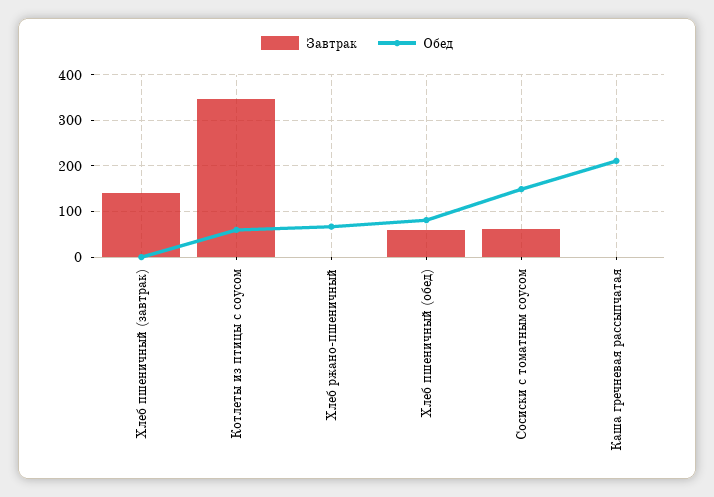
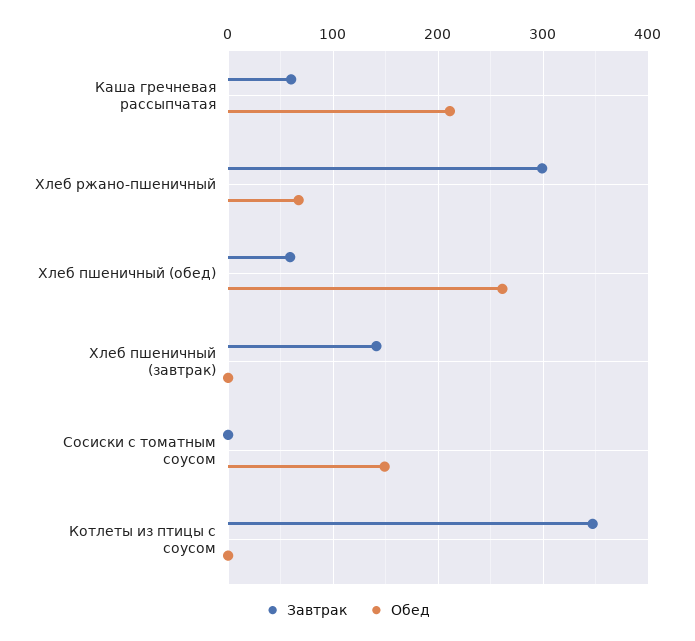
Обед, Котлеты из птицы с соусом: 60 -> 0
Завтрак, Хлеб ржано-пшеничный: 0 -> 300
Обед, Хлеб пшеничный (обед): 80 -> 260
Завтрак, Сосиски с томатным соусом: 60 -> 0
Завтрак, Каша гречневая рассыпчатая: 0 -> 60

